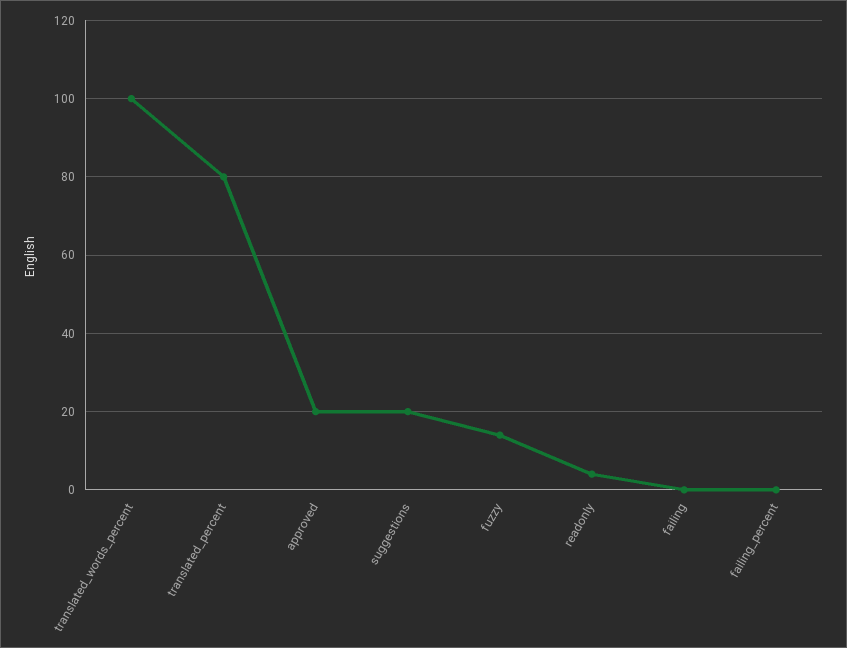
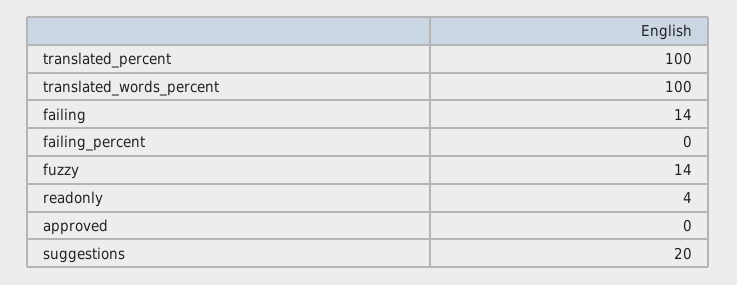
translated_percent: 80 -> 100
approved: 20 -> 0
failing: 0 -> 14

